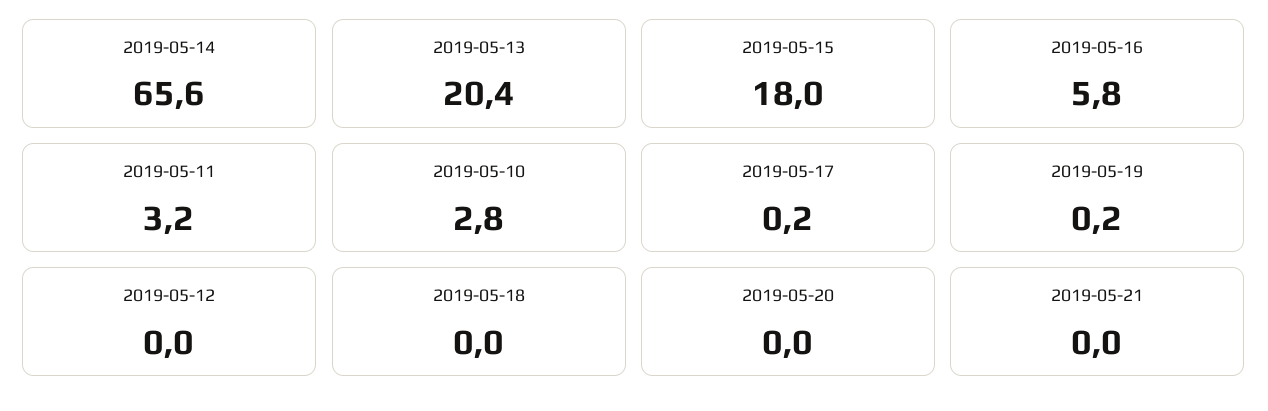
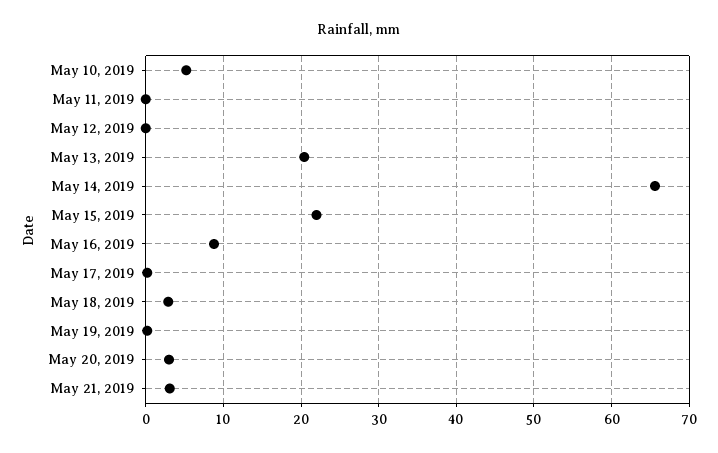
2019-05-15: 18 -> 22
2019-05-16: 5.8 -> 9
2019-05-11: 3.2 -> 0
2019-05-10: 2.8 -> 5
2019-05-18: 0 -> 3
2019-05-20: 0 -> 3
2019-05-21: 0 -> 3

